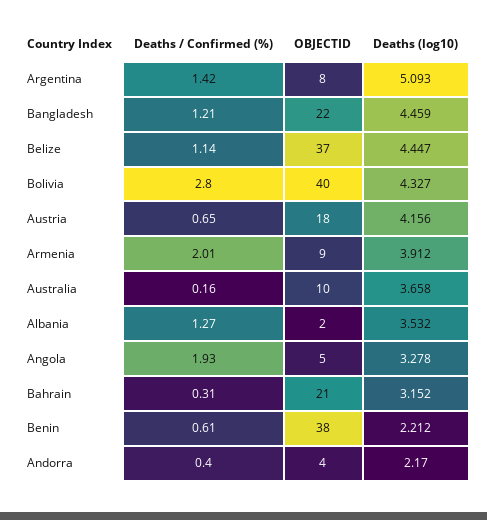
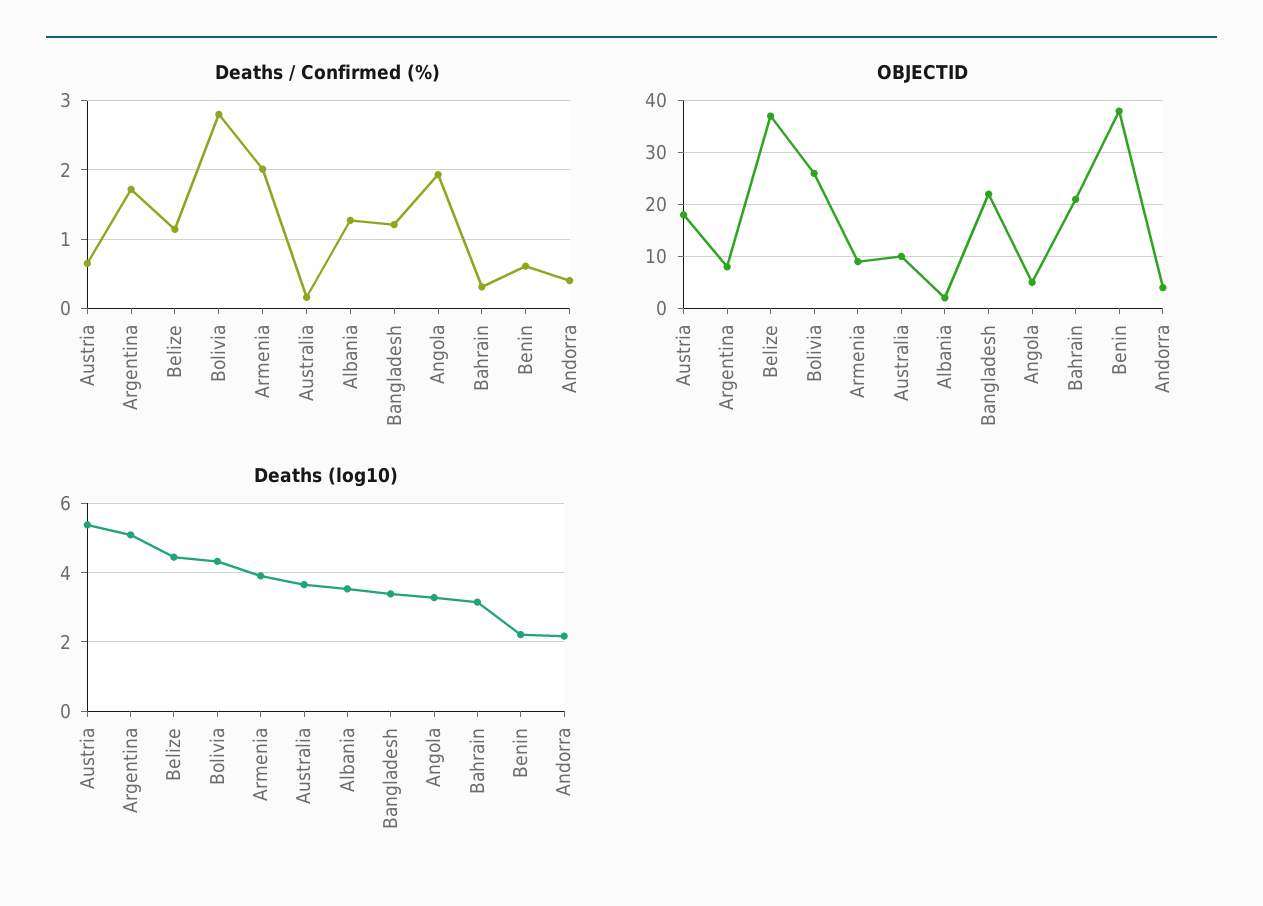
Deaths / Confirmed (%), Argentina: 1.42 -> 1.7
Deaths (log10), Bangladesh: 4.459 -> 3.4
OBJECTID, Bolivia: 40 -> 25
Deaths (log10), Austria: 4.156 -> 5.4

